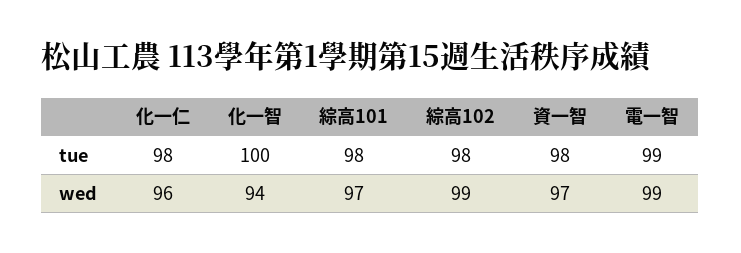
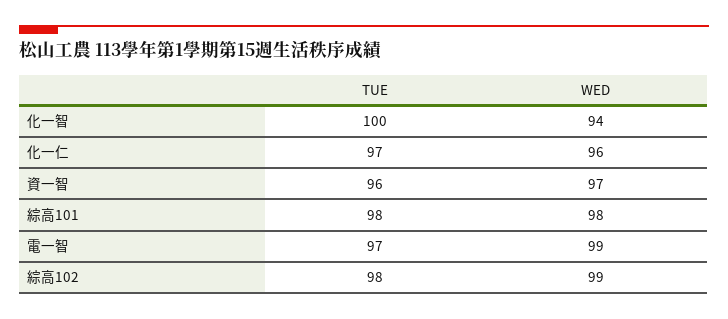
化一仁, tue: 98 -> 97
資一智, tue: 98 -> 96
電一智, tue: 99 -> 97
綜高101, wed: 97 -> 98

